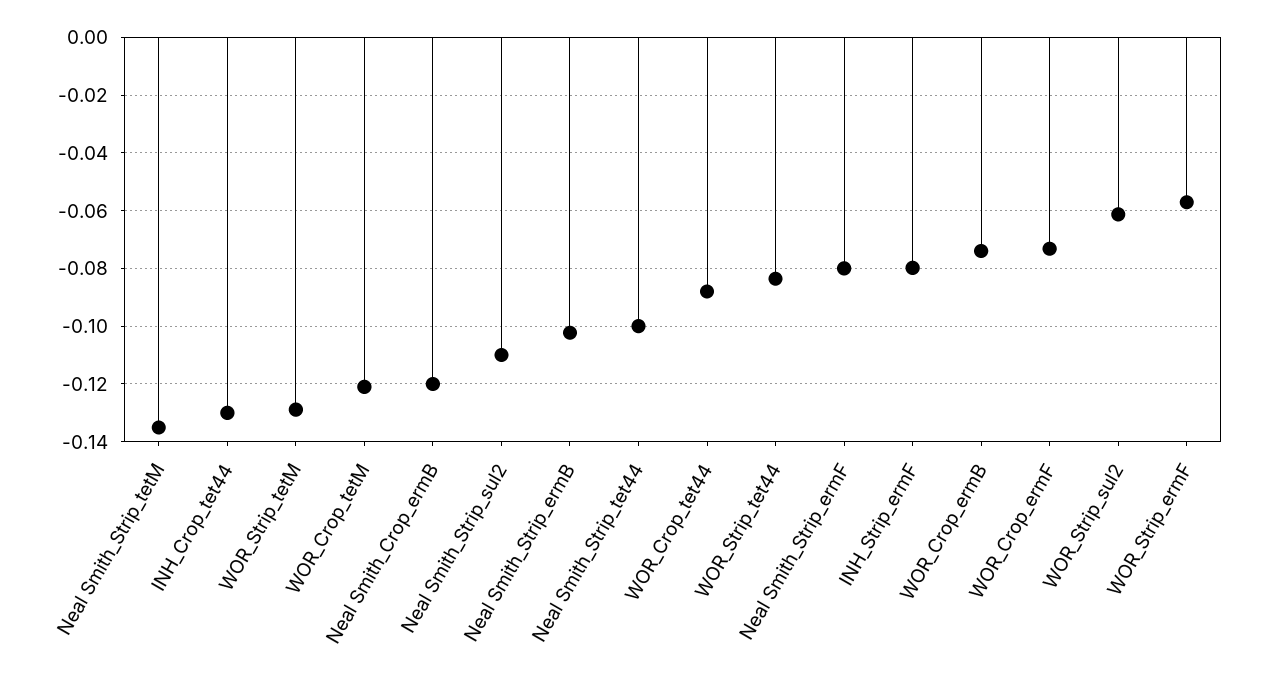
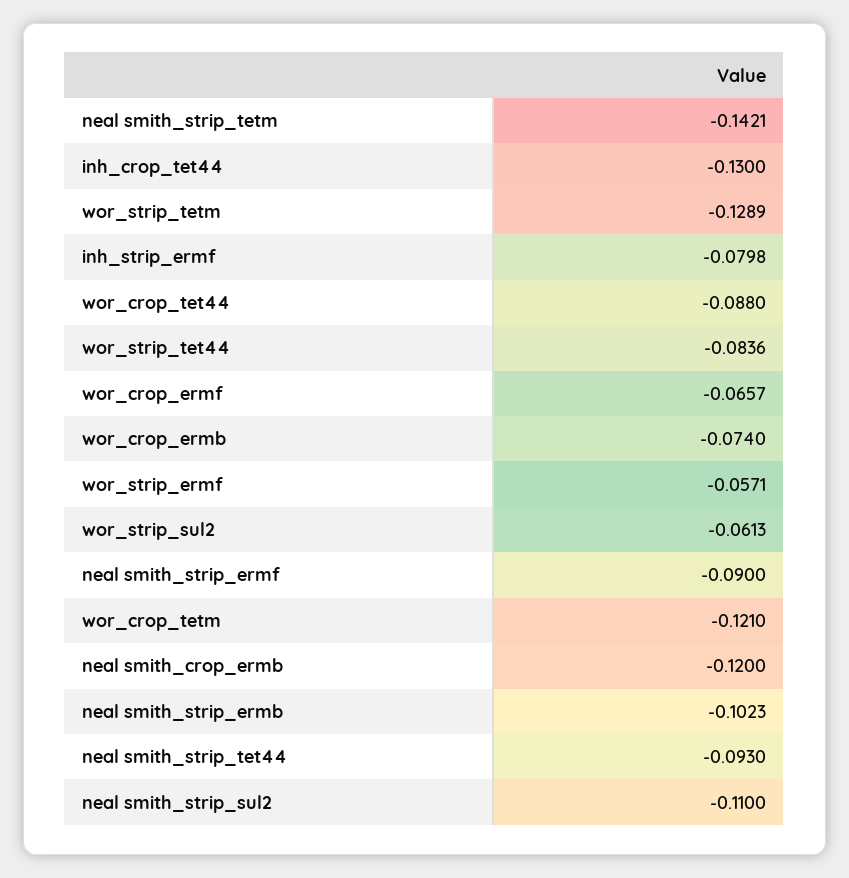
Neal Smith_Strip_tetM: -0.135 -> -0.1421
Neal Smith_Strip_tet44: -0.1 -> -0.093
Neal Smith_Strip_ermF: -0.08 -> -0.09
WOR_Crop_ermF: -0.0725 -> -0.0657

